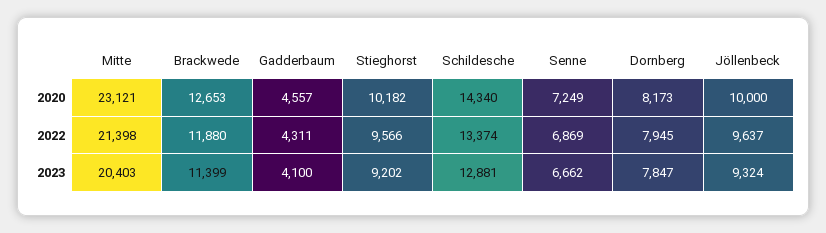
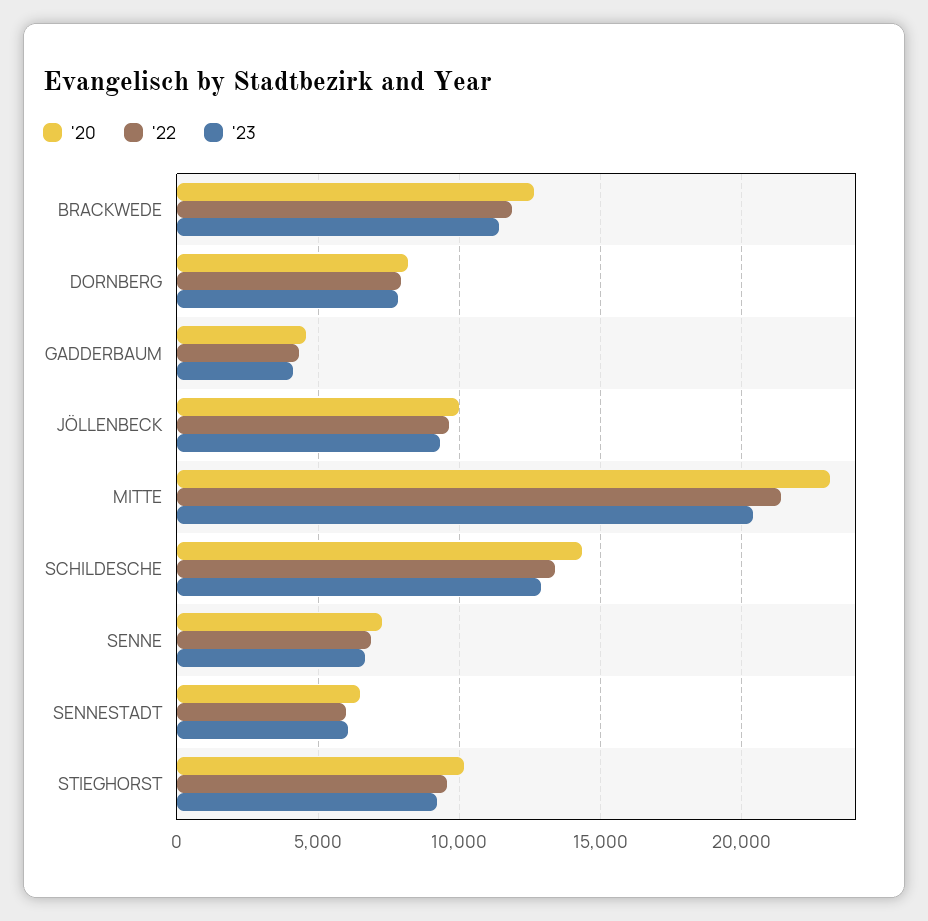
2020, SENNESTADT: none -> 6500
2022, SENNESTADT: none -> 6000
2023, SENNESTADT: none -> 6000

